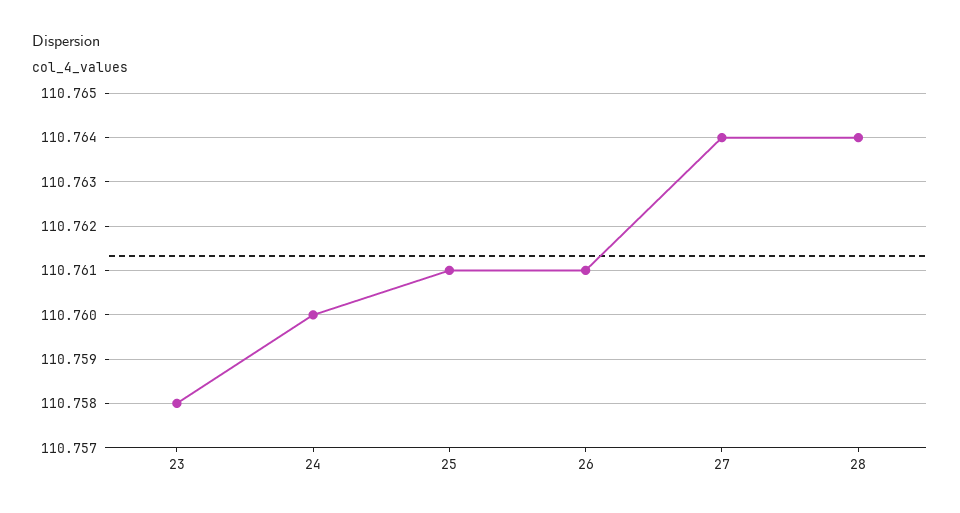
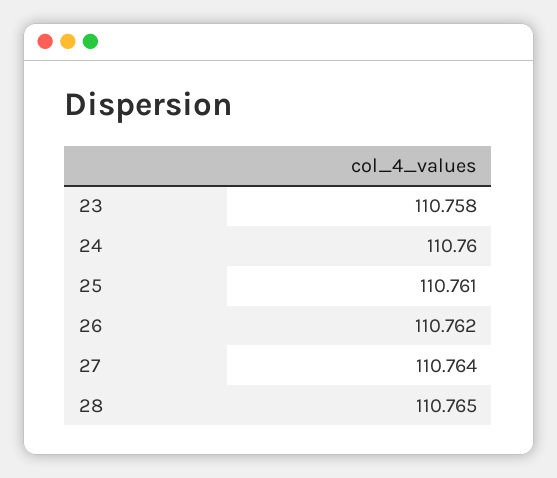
26: 110.761 -> 110.762
28: 110.764 -> 110.765

